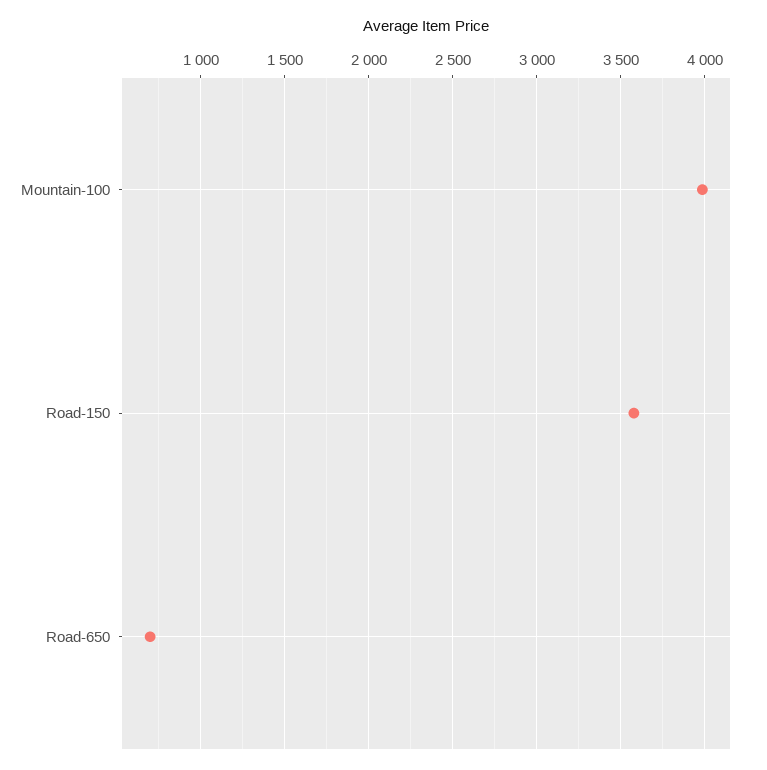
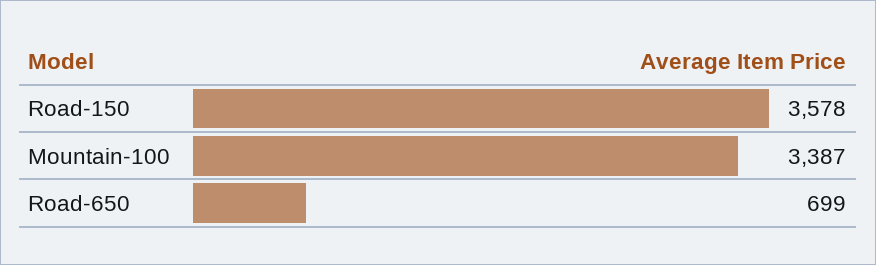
Mountain-100: 4000 -> 3387

